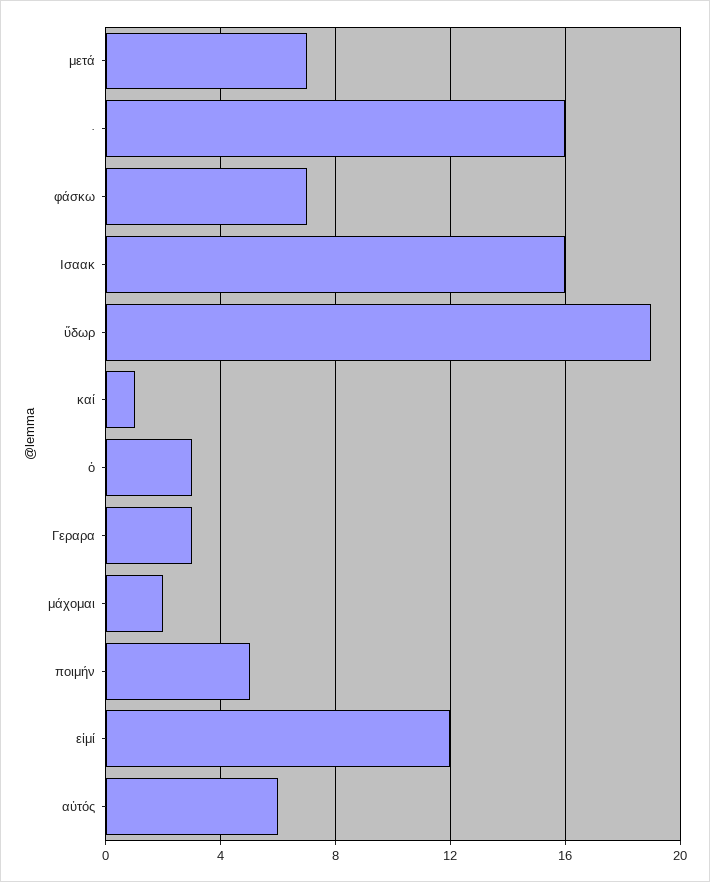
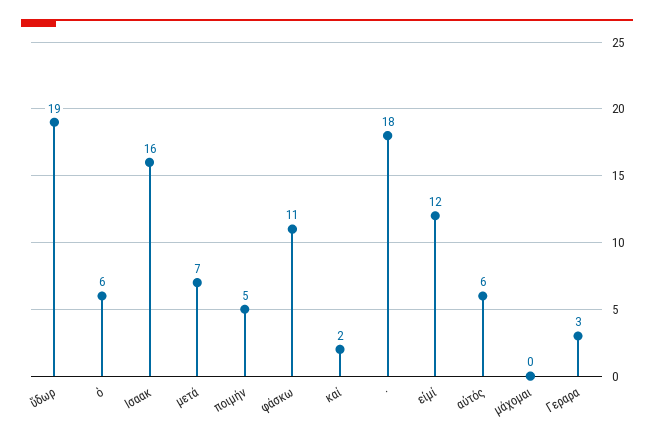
·: 16 -> 18
φάσκω: 7 -> 11
καί: 1 -> 2
ὁ: 3 -> 6
μάχομαι: 2 -> 0

